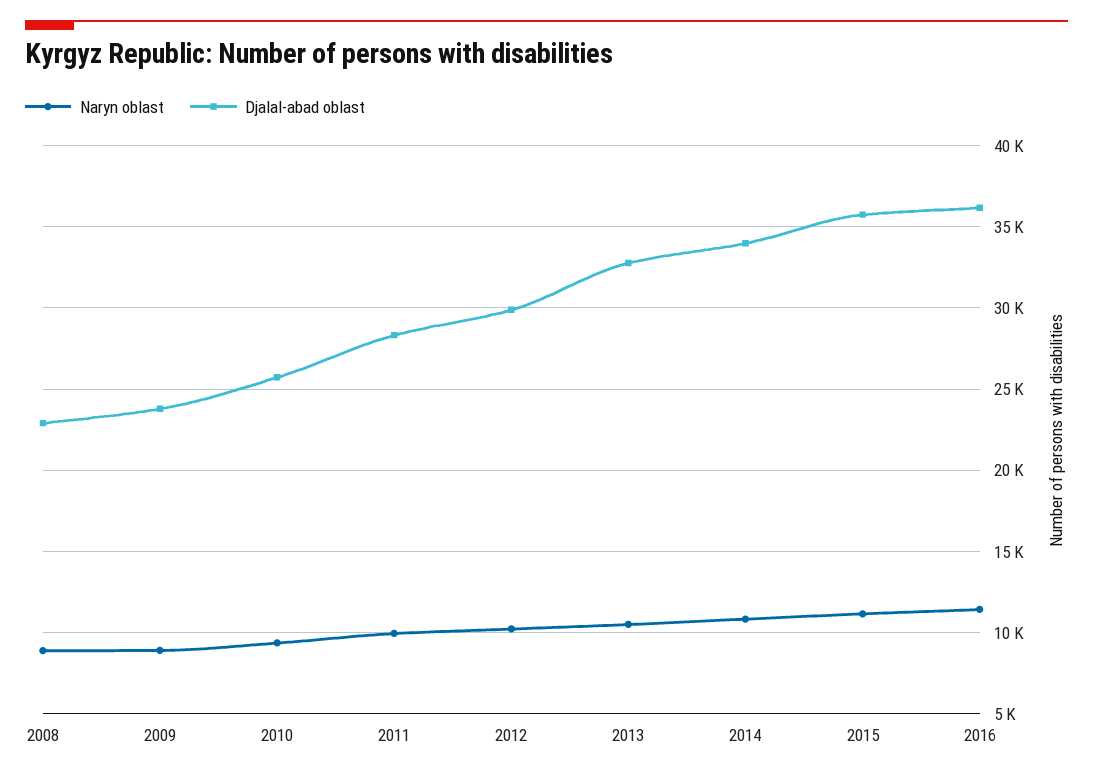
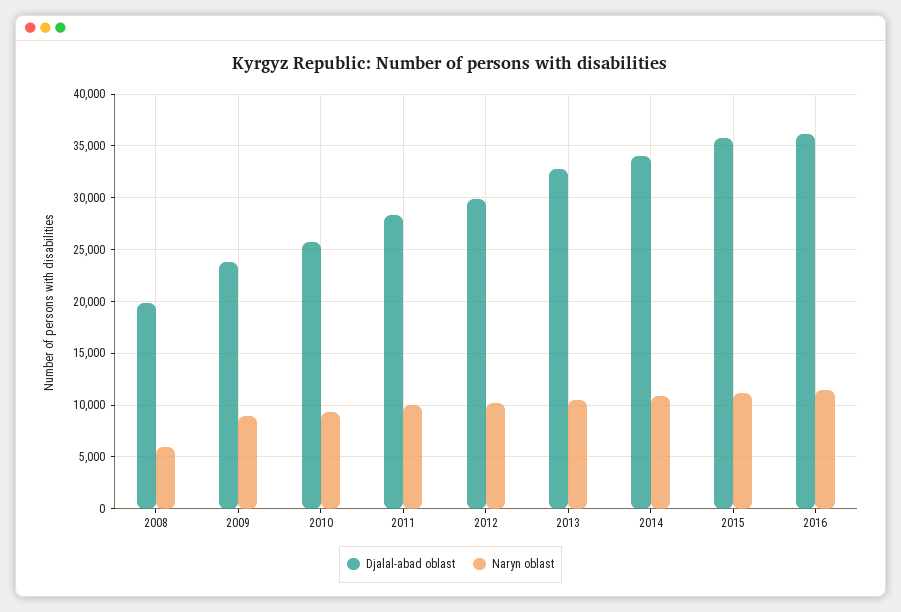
Naryn oblast, 2008: 9000 -> 6000
Djalal-abad oblast, 2008: 23000 -> 20000

